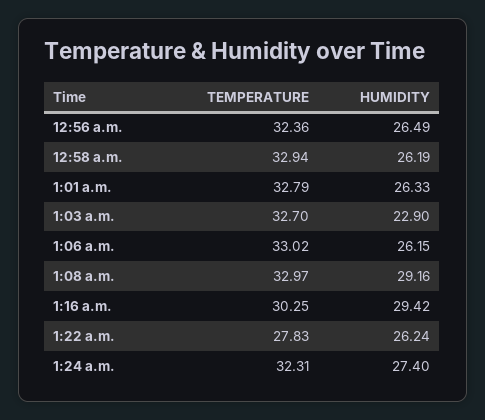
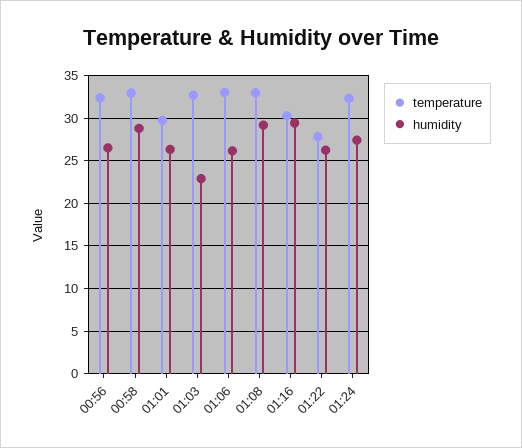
HUMIDITY, 12:58 a.m.: 26.19 -> 29
TEMPERATURE, 1:01 a.m.: 32.79 -> 30

